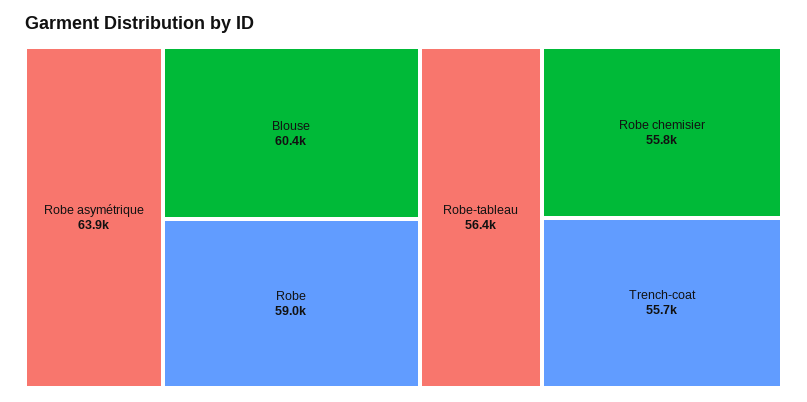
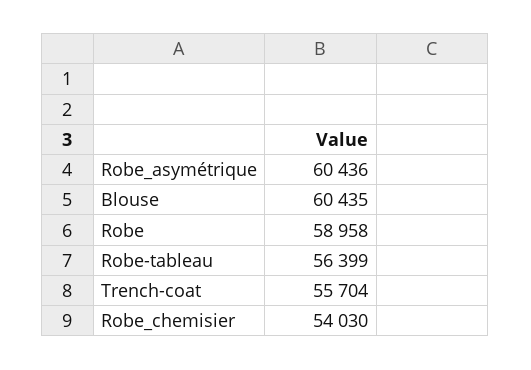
Robe asymétrique: 63900 -> 60436
Robe chemisier: 55800 -> 54030

